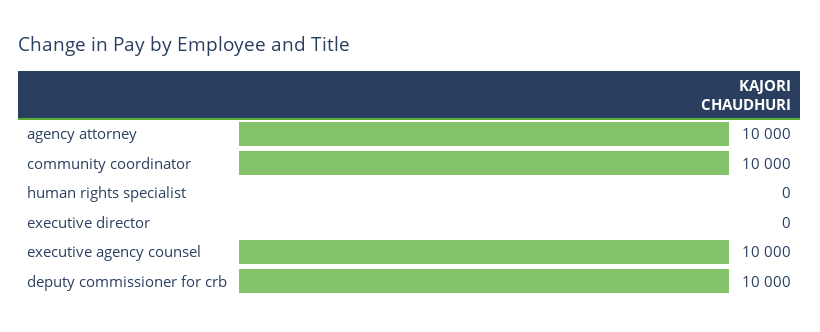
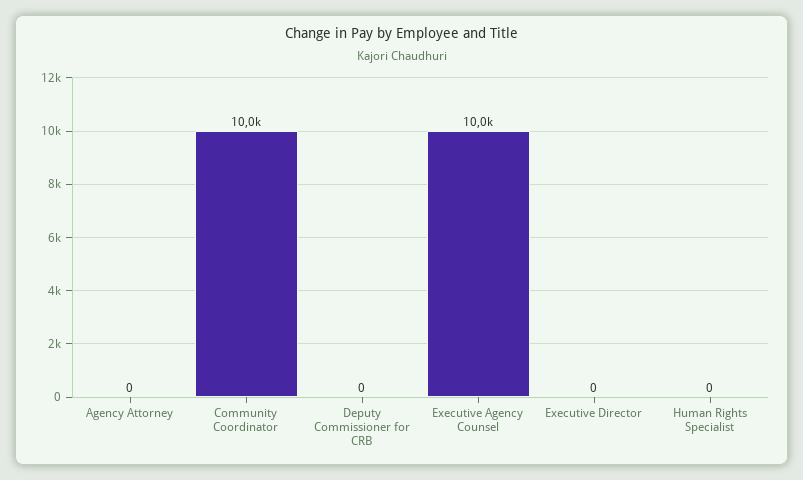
agency attorney: 10000 -> 0
deputy commissioner for crb: 10000 -> 0

